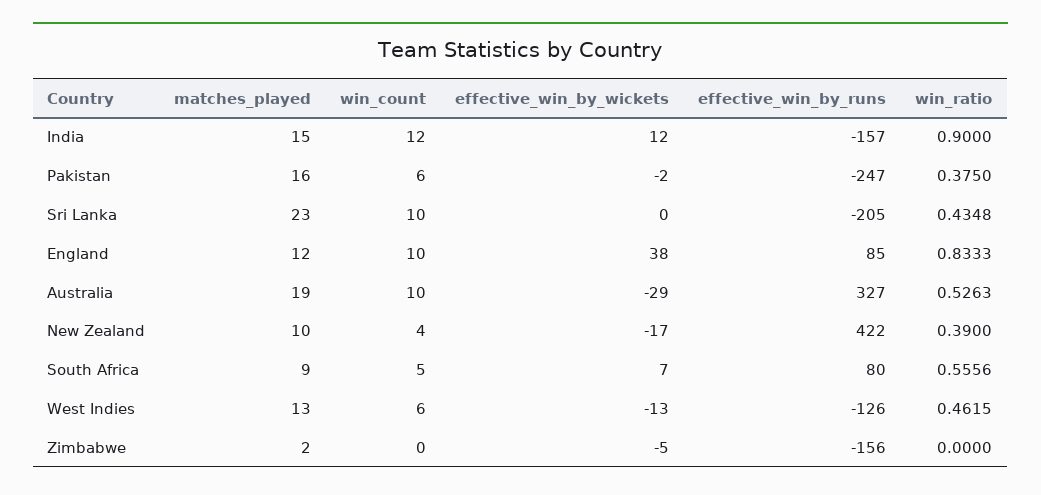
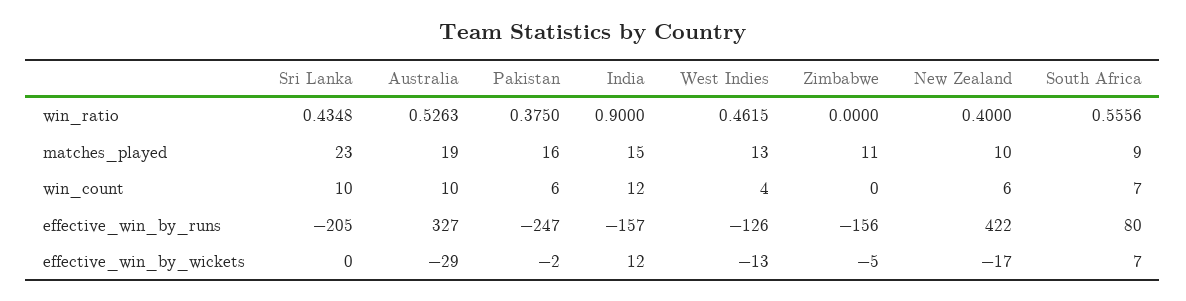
matches_played, England: 12 -> none
win_count, England: 10 -> none
effective_win_by_wickets, England: 38 -> none
effective_win_by_runs, England: 85 -> none
win_ratio, England: 0.8333 -> none
win_count, New Zealand: 4 -> 6
win_ratio, New Zealand: 0.39 -> 0.4
win_count, South Africa: 5 -> 7
win_count, West Indies: 6 -> 4
matches_played, Zimbabwe: 2 -> 11

